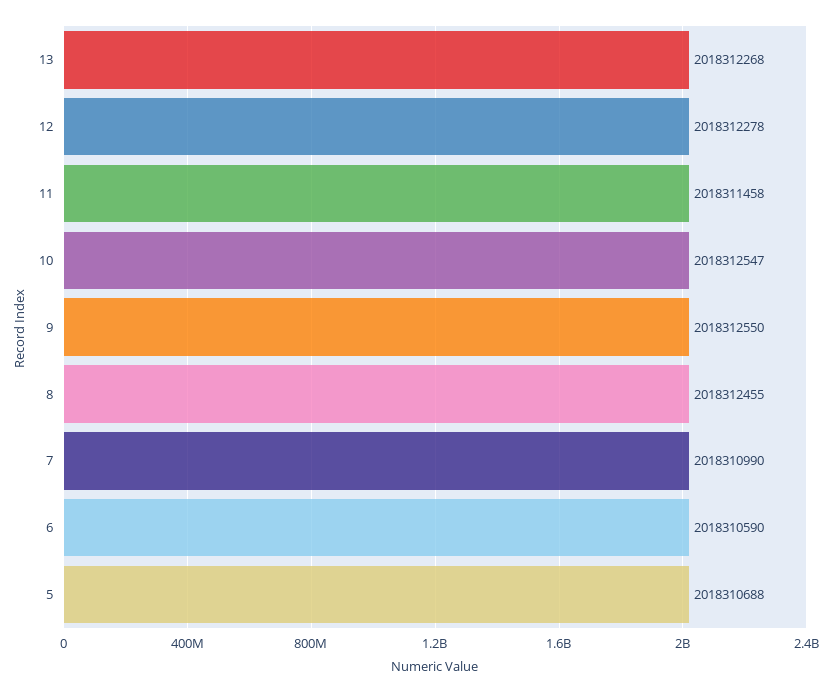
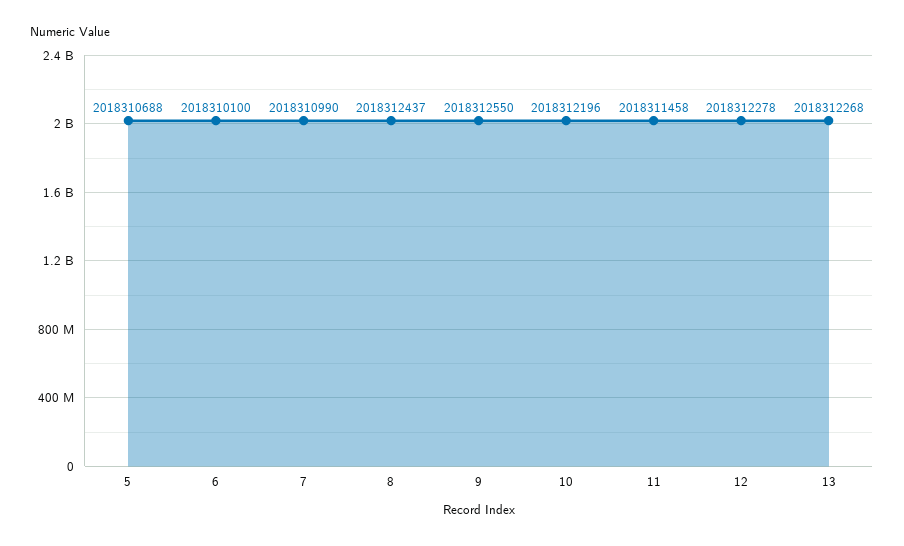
10: 2018312547 -> 2018312196
8: 2018312455 -> 2018312437
6: 2018310590 -> 2018310100

